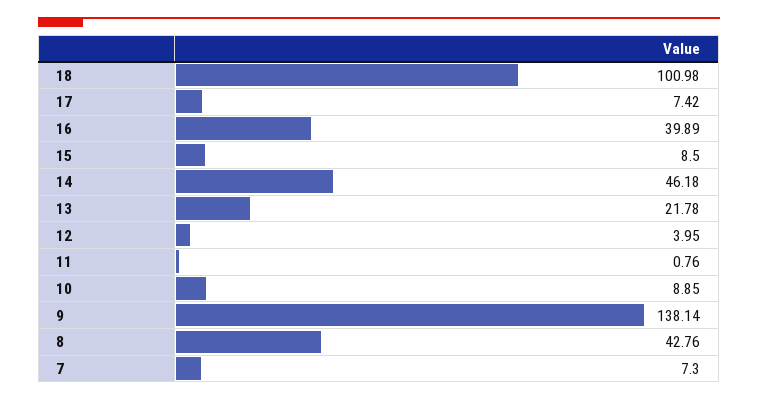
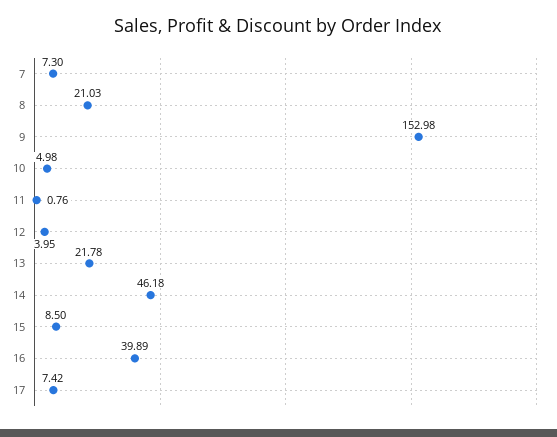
18: 100.98 -> none
10: 8.85 -> 4.98
9: 138.14 -> 152.98
8: 42.76 -> 21.03

